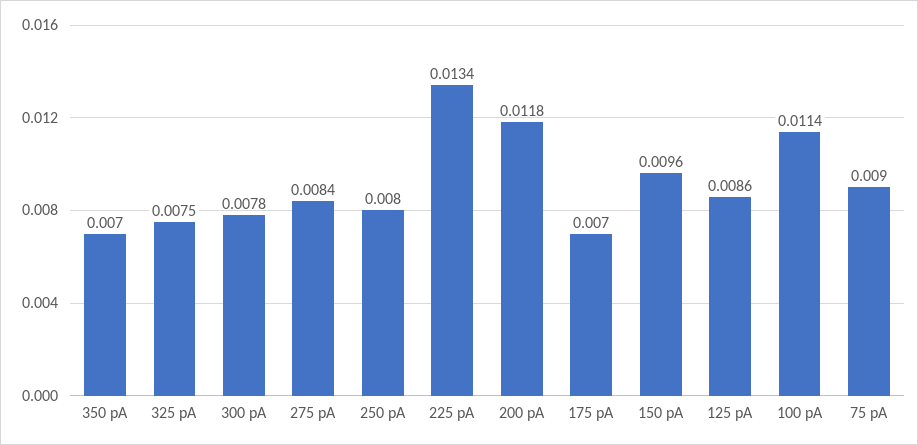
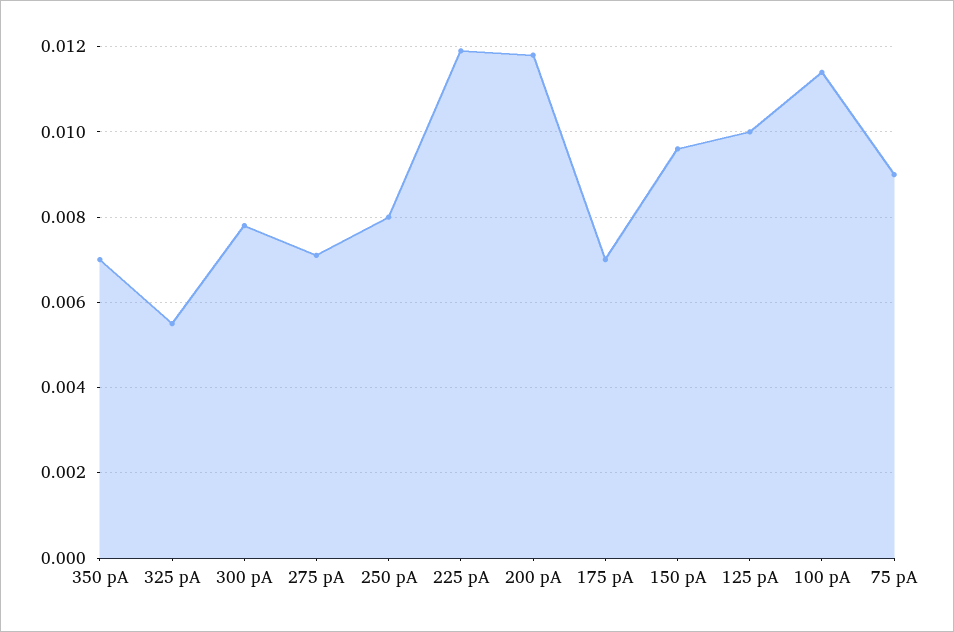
325 pA: 0.0075 -> 0.0055
275 pA: 0.0084 -> 0.007
225 pA: 0.0134 -> 0.012
125 pA: 0.0086 -> 0.01

